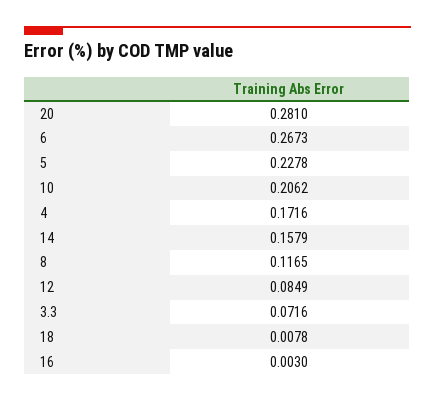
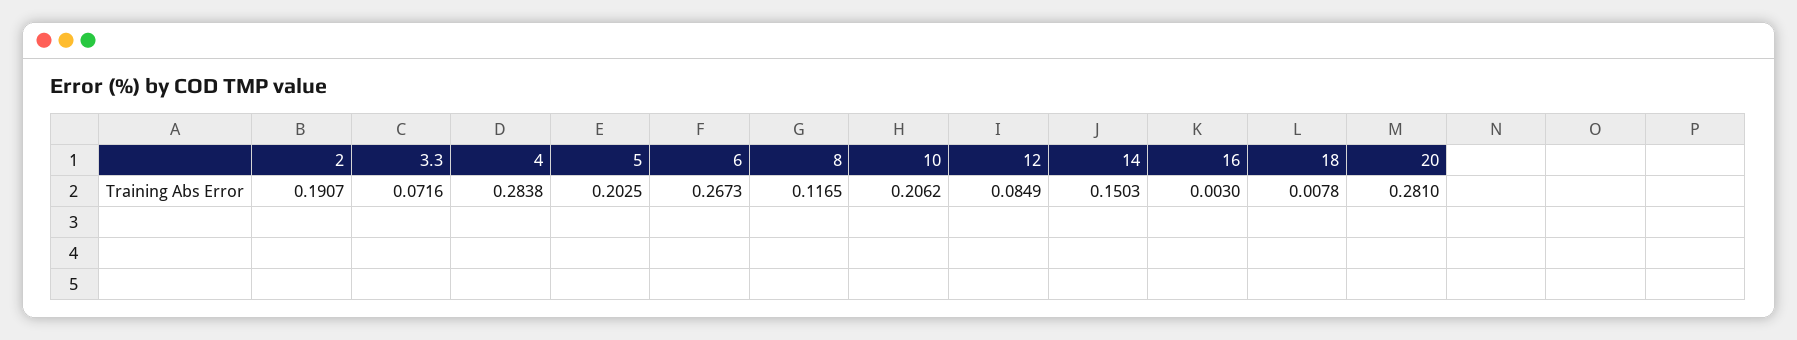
5: 0.2278 -> 0.2025
4: 0.1716 -> 0.2838
14: 0.1579 -> 0.1503
2: none -> 0.1907

